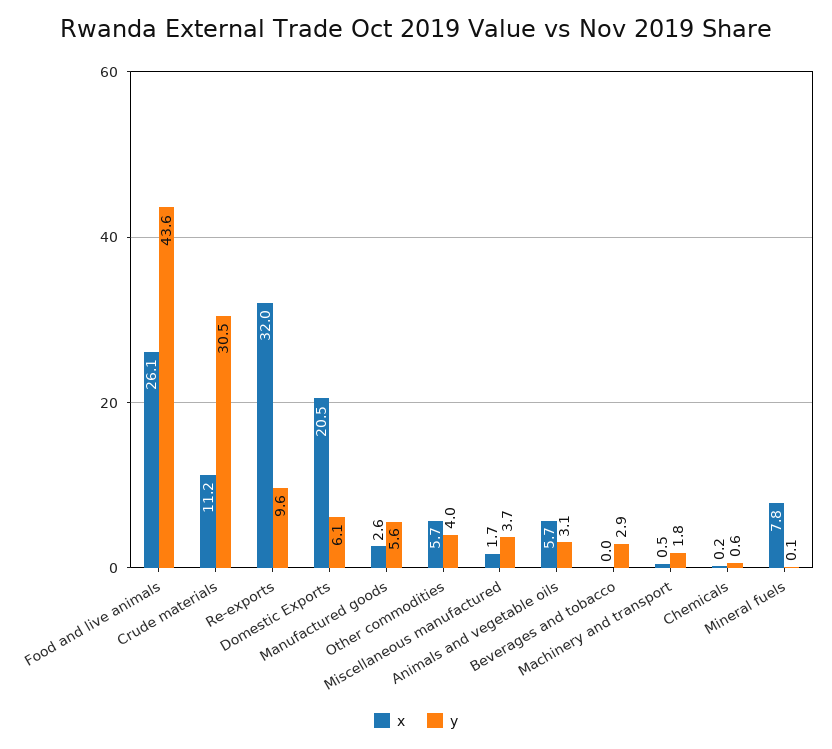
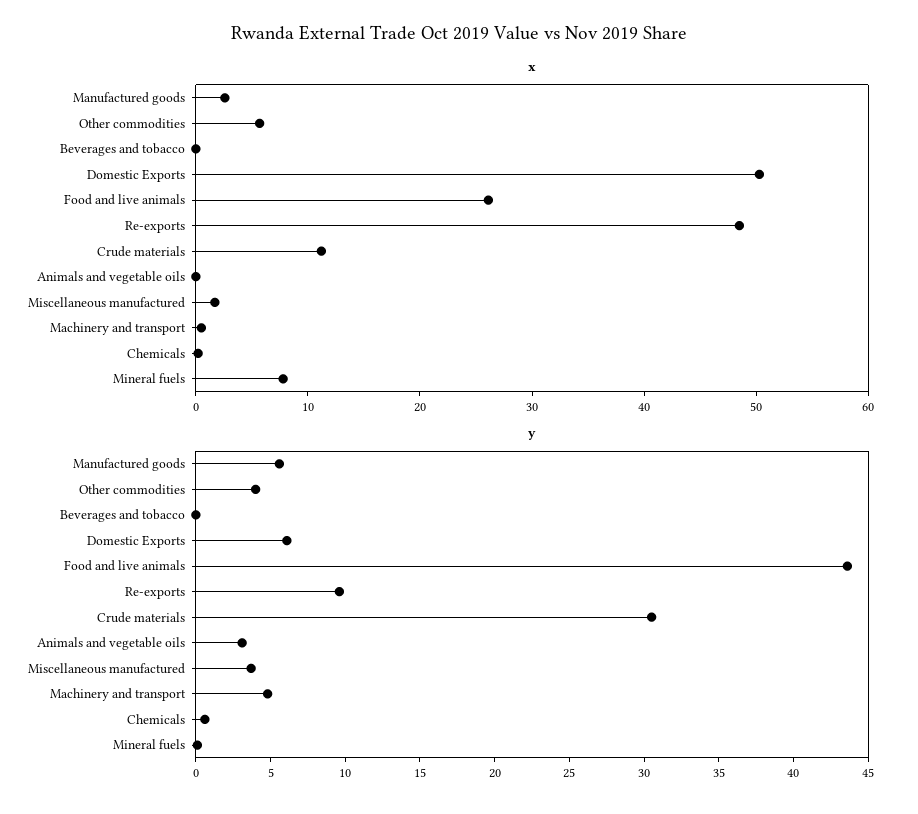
x, Re-exports: 32 -> 48
x, Domestic Exports: 20.5 -> 50
x, Animals and vegetable oils: 5.7 -> 0
y, Beverages and tobacco: 2.9 -> 0
y, Machinery and transport: 1.8 -> 5

